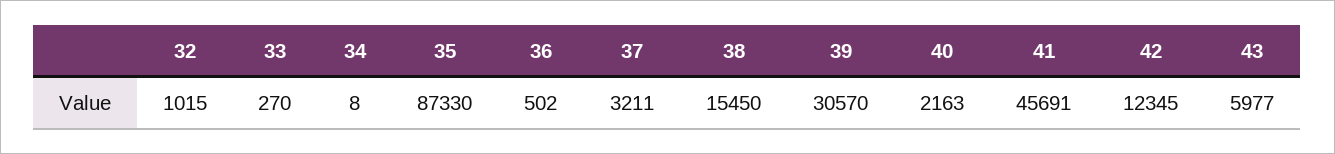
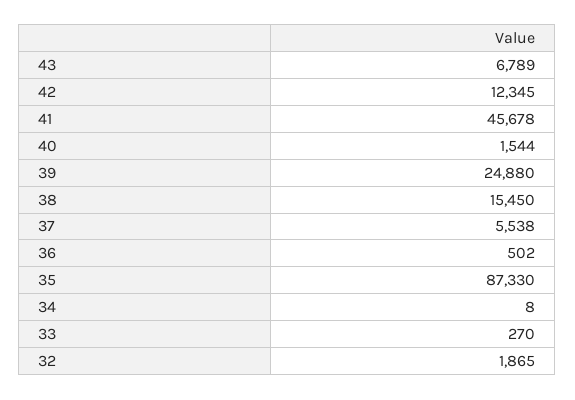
32: 1015 -> 1865
37: 3211 -> 5538
39: 30570 -> 24880
40: 2163 -> 1544
41: 45691 -> 45678
43: 5977 -> 6789

